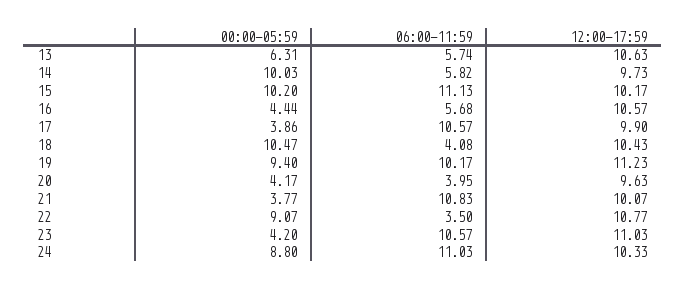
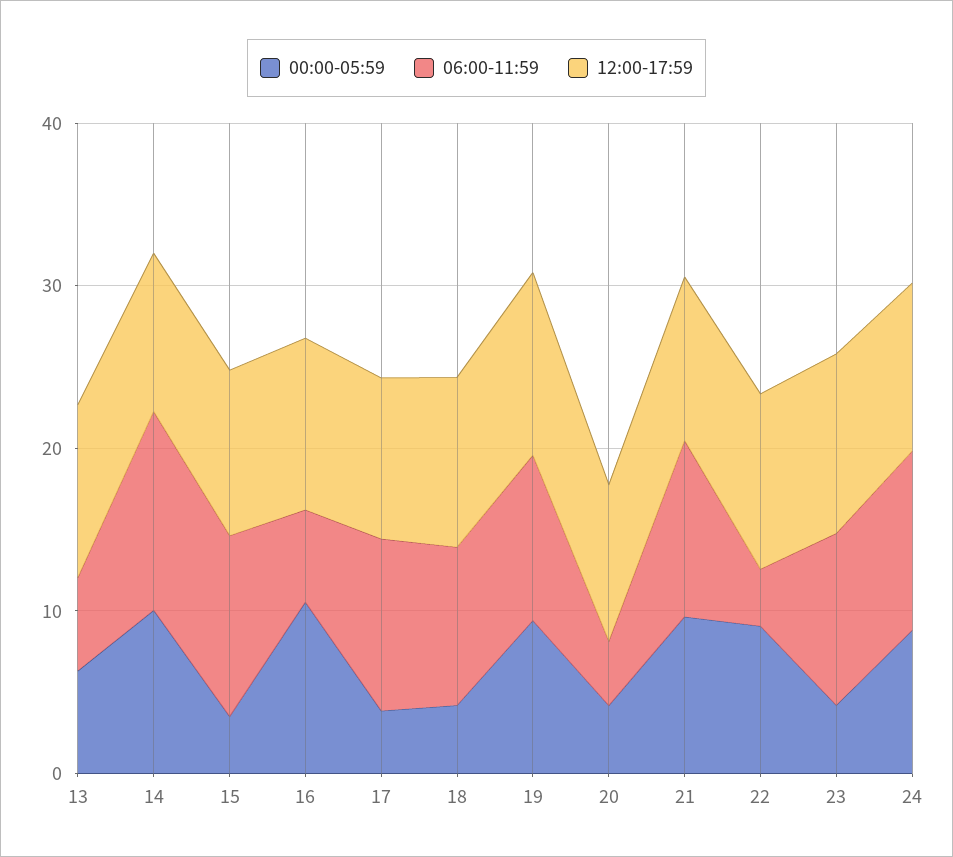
06:00-11:59, 14: 5.82 -> 12
00:00-05:59, 15: 10.2 -> 4
00:00-05:59, 16: 4.44 -> 10
00:00-05:59, 18: 10.47 -> 4
06:00-11:59, 18: 4.08 -> 10
00:00-05:59, 21: 3.77 -> 10

